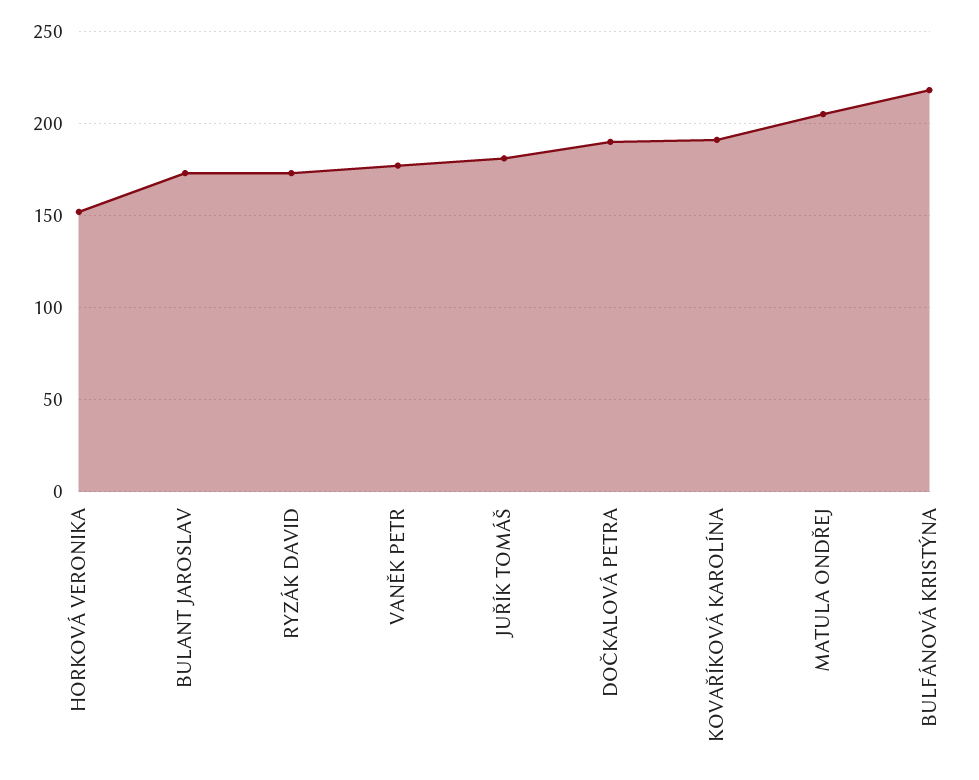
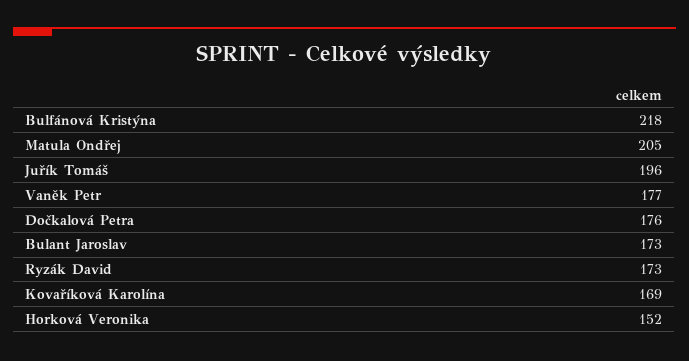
JUŘÍK TOMÁŠ: 180 -> 196
DOČKALOVÁ PETRA: 190 -> 176
KOVAŘÍKOVÁ KAROLÍNA: 190 -> 169

